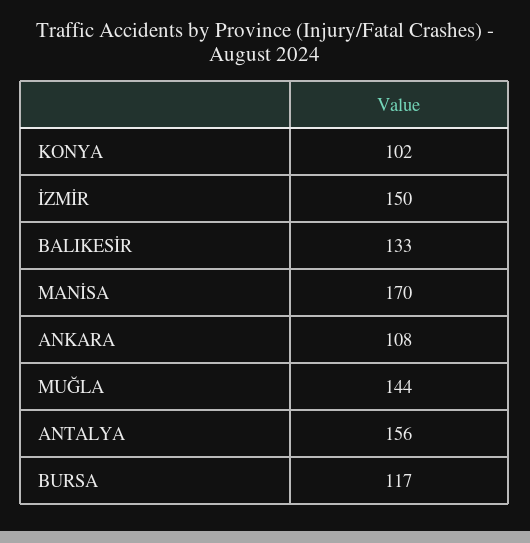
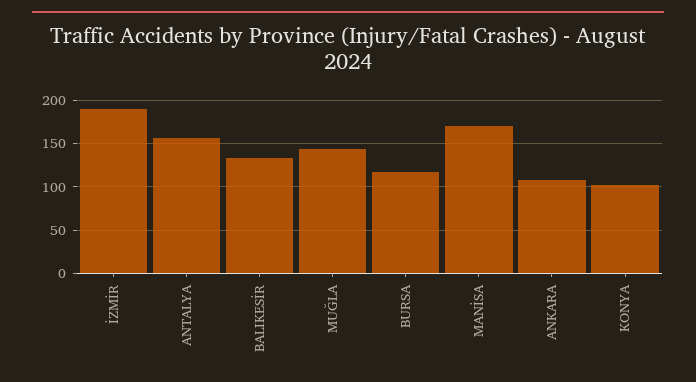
İZMİR: 150 -> 190

